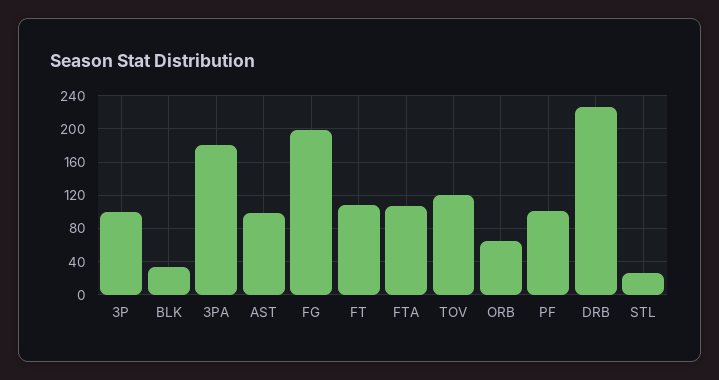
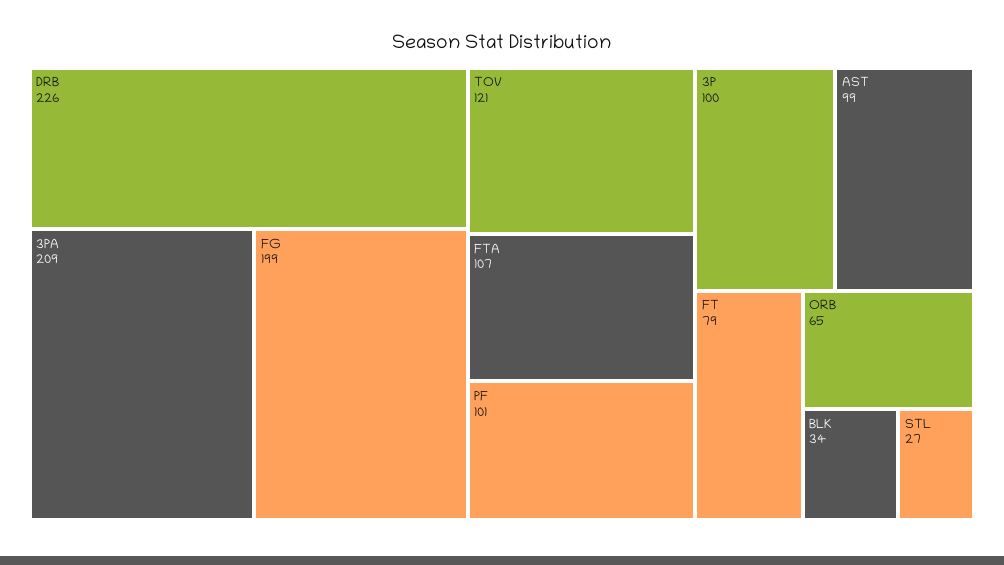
3PA: 180 -> 209
FT: 110 -> 79

